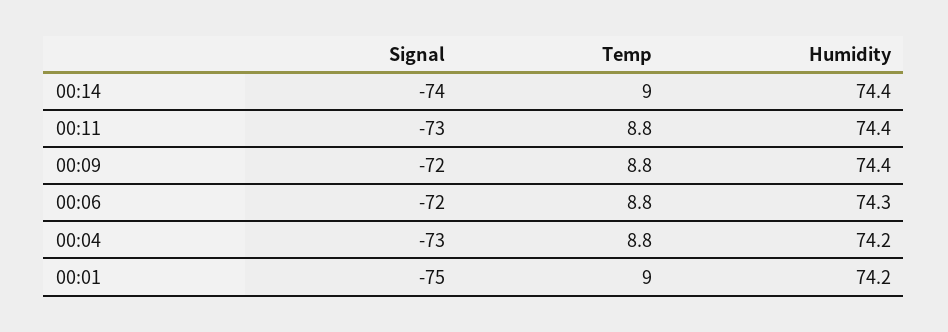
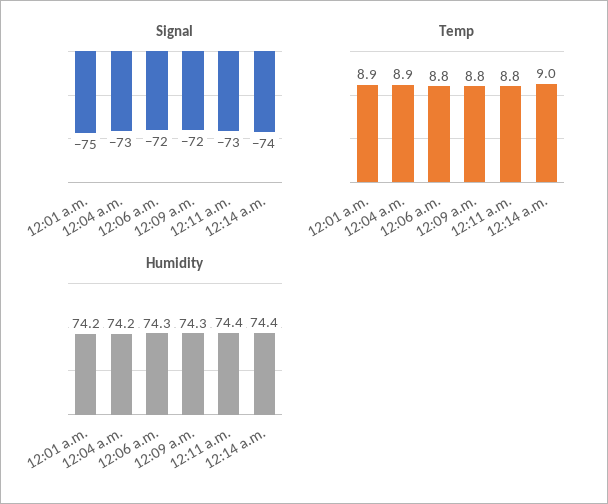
Humidity, 00:09: 74.4 -> 74.3
Temp, 00:04: 8.8 -> 8.9
Temp, 00:01: 9 -> 8.9

